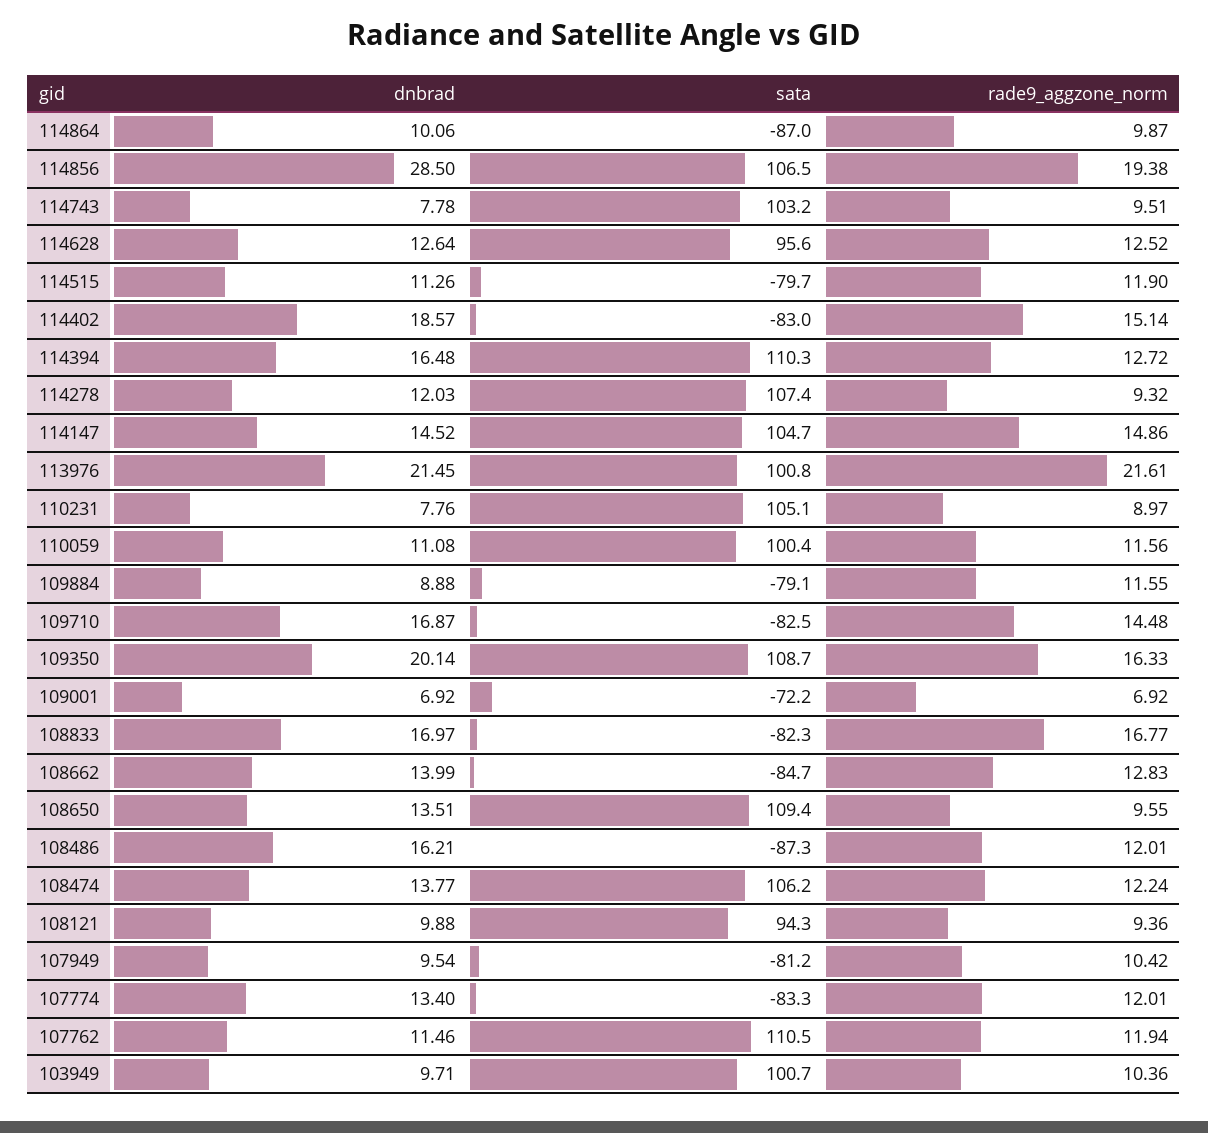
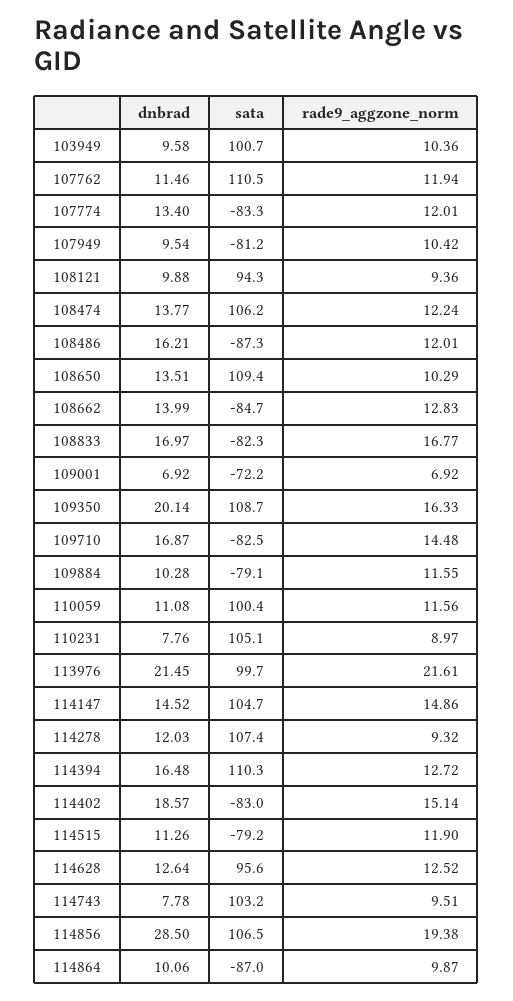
sata, 114515: -79.7 -> -79.2
sata, 113976: 100.8 -> 99.7
dnbrad, 109884: 8.88 -> 10.28
rade9_aggzone_norm, 108650: 9.55 -> 10.29
dnbrad, 103949: 9.71 -> 9.58

